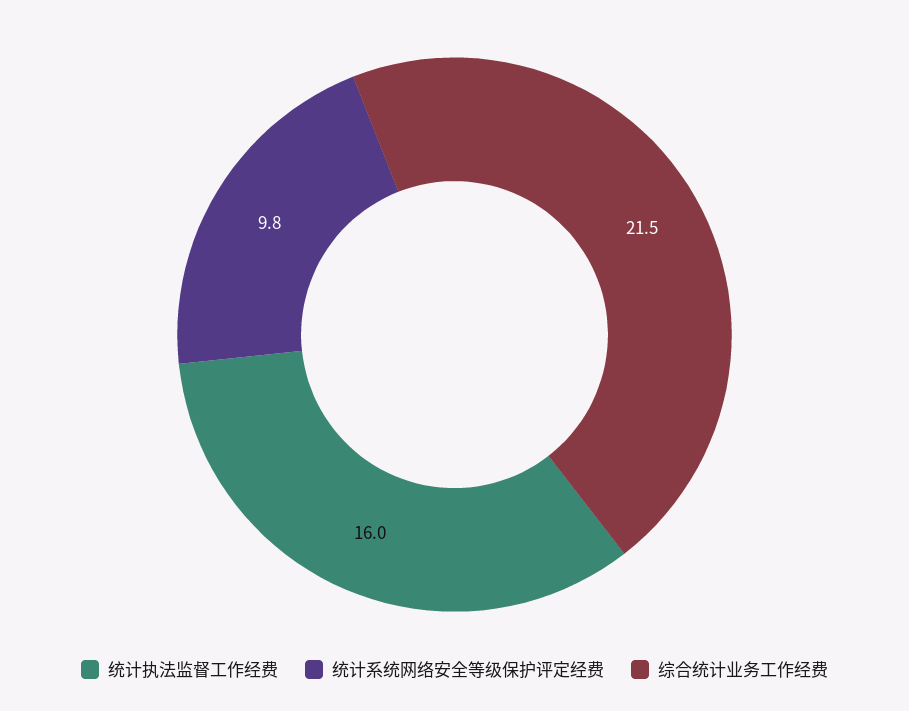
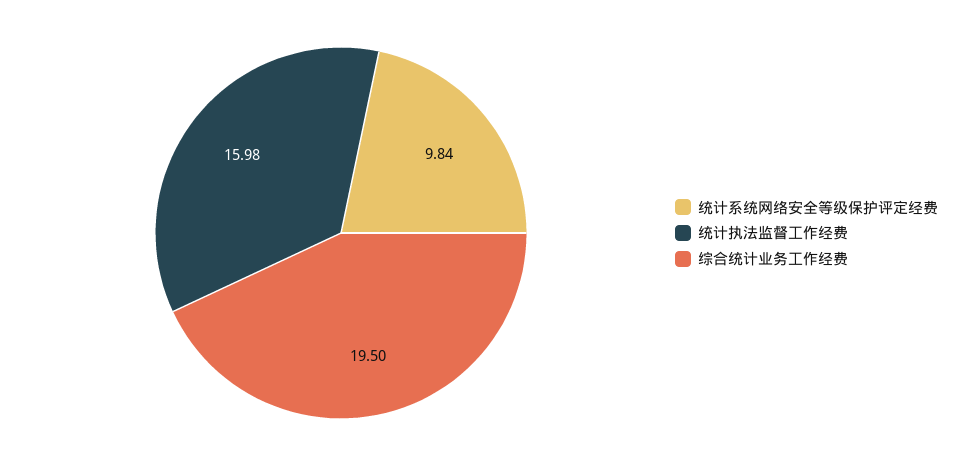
综合统计业务工作经费: 21.5 -> 19.5

